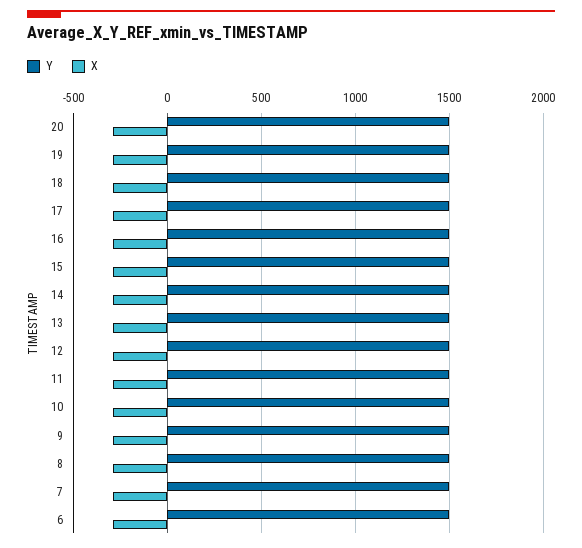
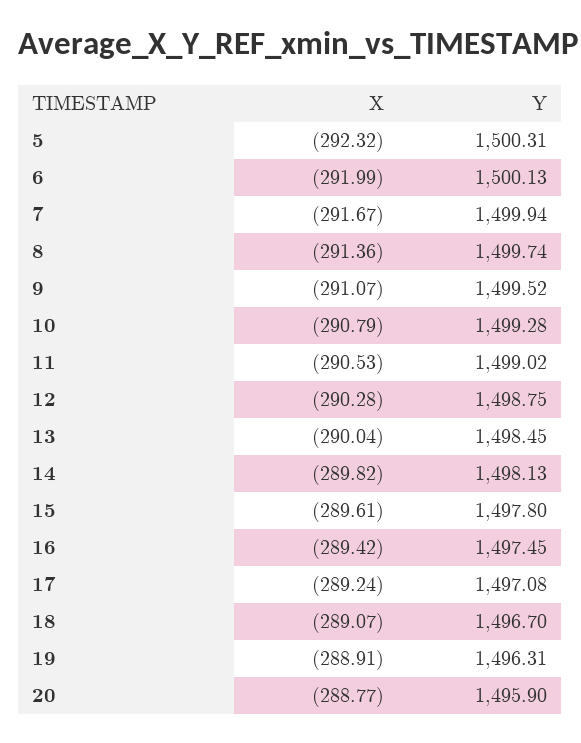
X, 5: none -> -292.32
Y, 5: none -> 1500.31

